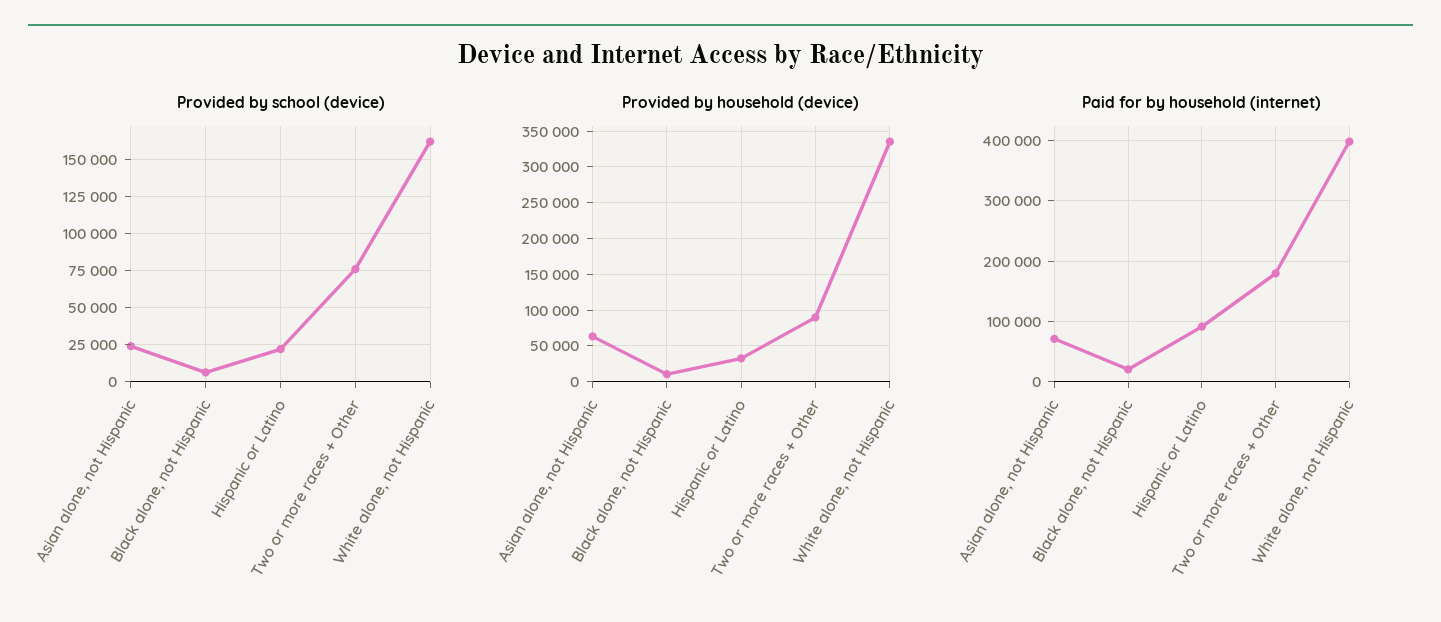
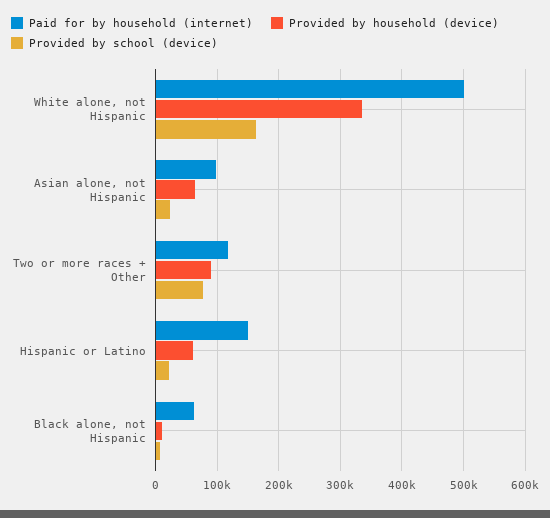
Provided by household (device), Hispanic or Latino: 30000 -> 60000
Paid for by household (internet), Asian alone, not Hispanic: 70000 -> 100000
Paid for by household (internet), Black alone, not Hispanic: 20000 -> 60000
Paid for by household (internet), Hispanic or Latino: 90000 -> 150000
Paid for by household (internet), Two or more races + Other: 180000 -> 120000
Paid for by household (internet), White alone, not Hispanic: 400000 -> 500000

